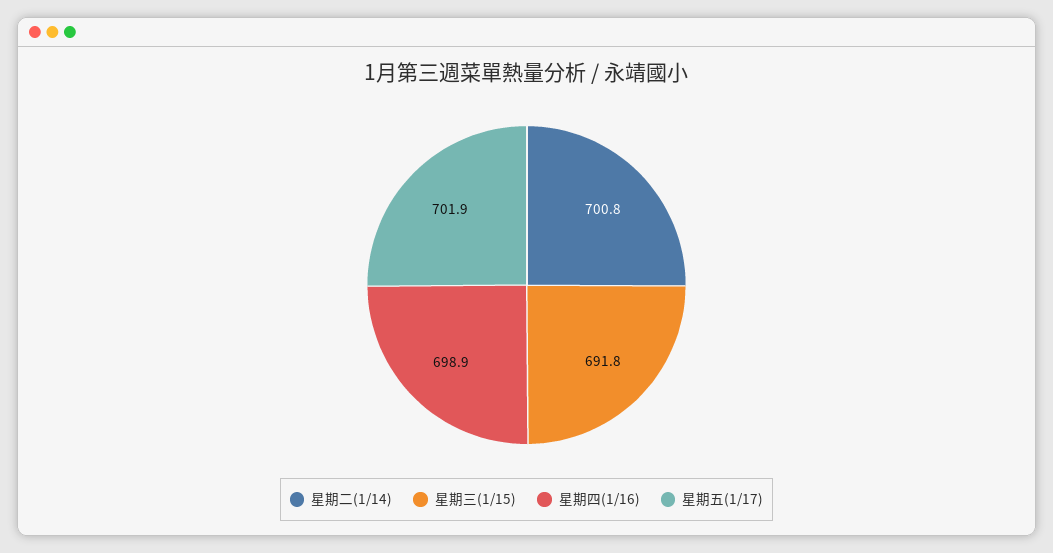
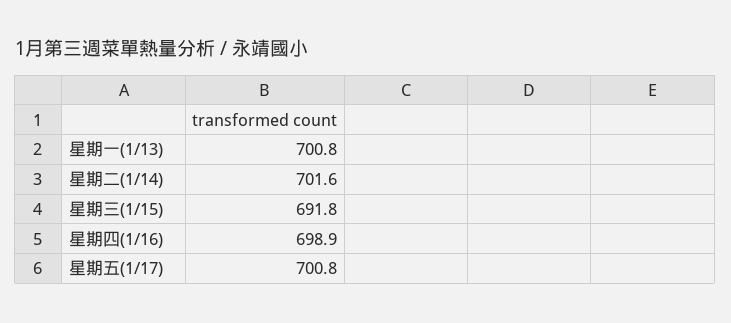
星期二(1/14): 700.8 -> 701.6
星期五(1/17): 701.9 -> 700.8
星期一(1/13): none -> 700.8

